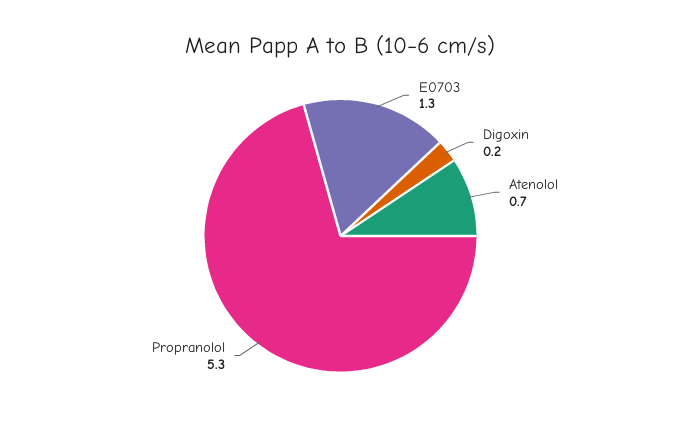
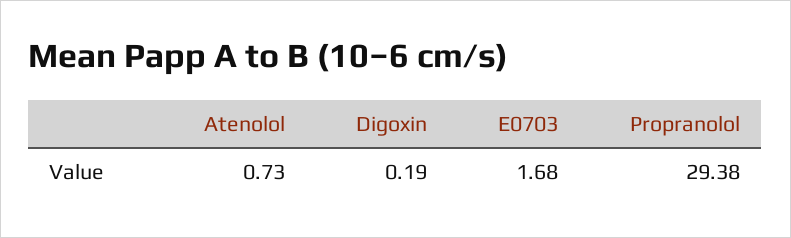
E0703: 1.3 -> 1.68
Propranolol: 5.3 -> 29.38

